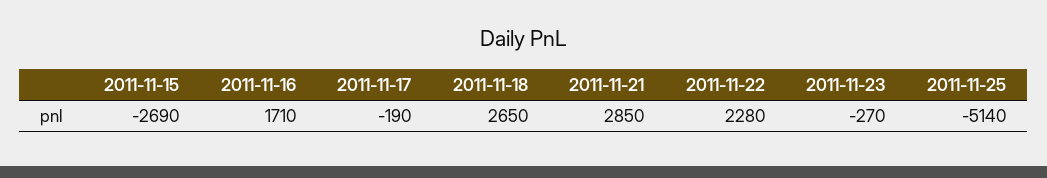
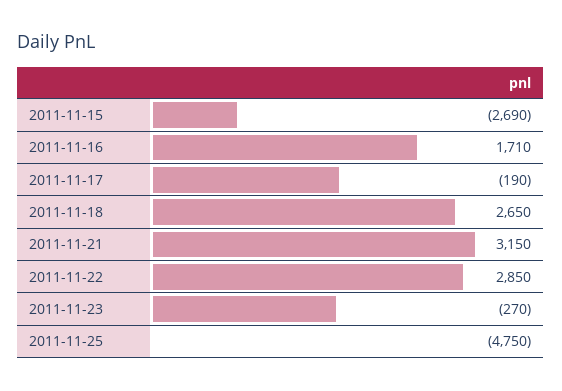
2011-11-21: 2850 -> 3150
2011-11-22: 2280 -> 2850
2011-11-25: -5140 -> -4750

